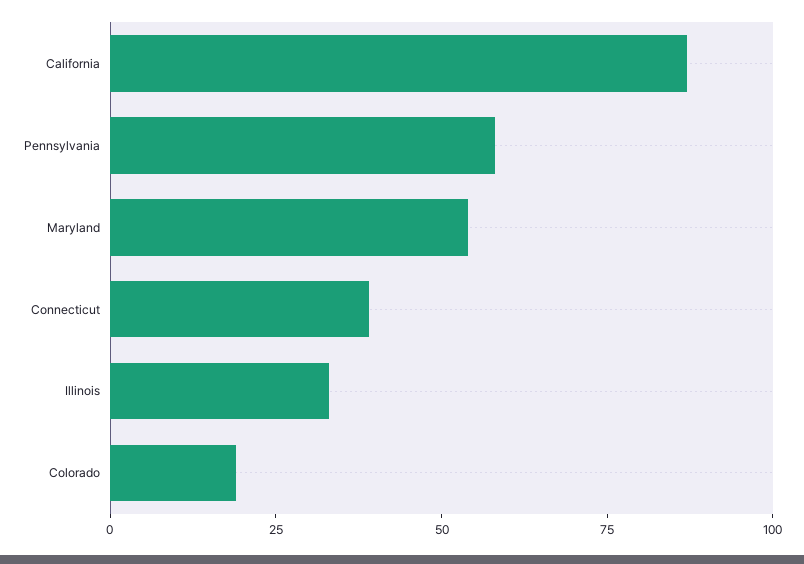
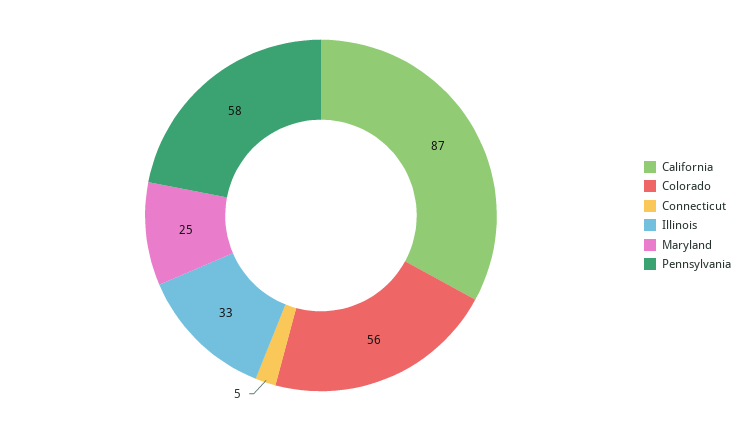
Maryland: 55 -> 25
Connecticut: 40 -> 5
Colorado: 20 -> 56

